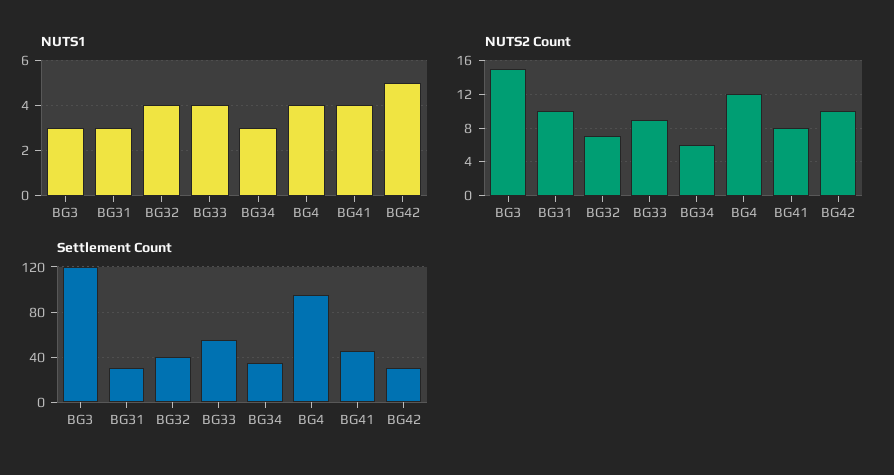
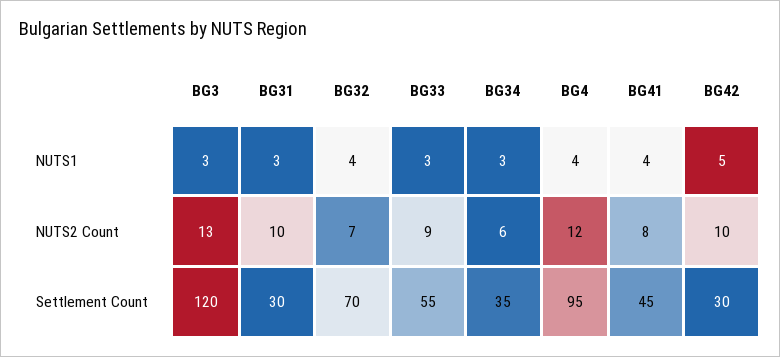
NUTS1, BG33: 4 -> 3
NUTS2 Count, BG3: 15 -> 13
Settlement Count, BG32: 40 -> 70

